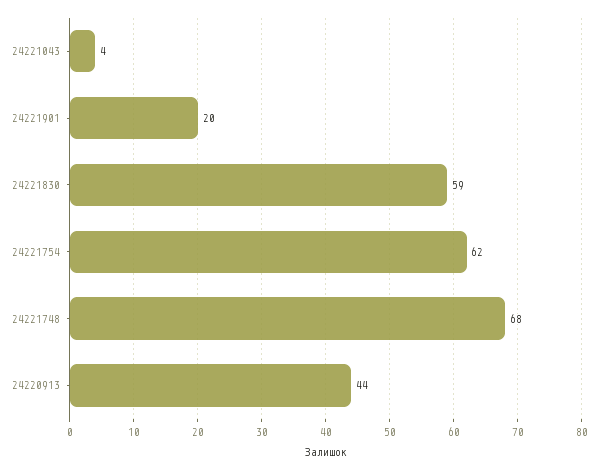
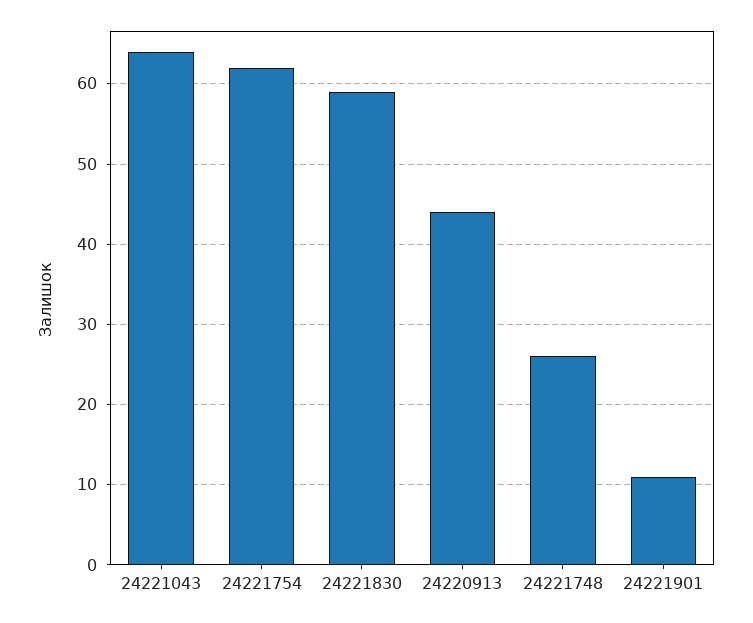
24221043: 4 -> 64
24221901: 20 -> 11
24221748: 68 -> 26

